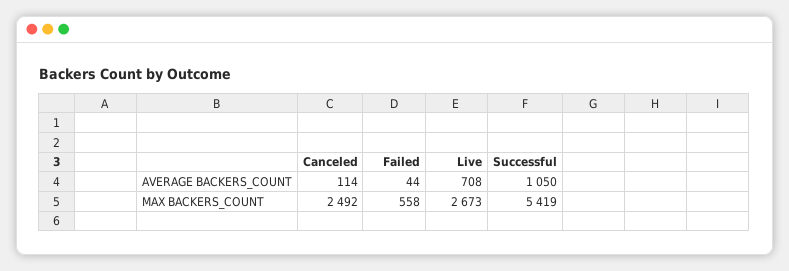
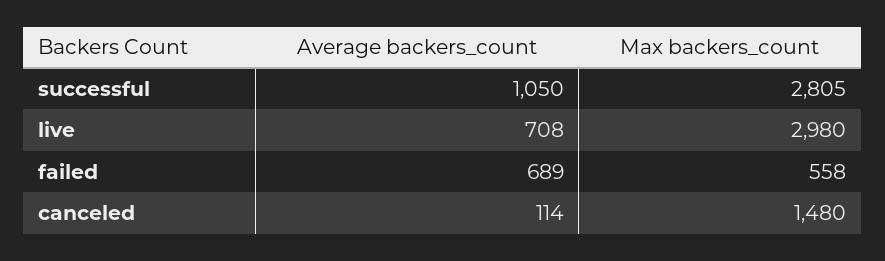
Failed, AVERAGE BACKERS_COUNT: 44 -> 689
Canceled, MAX BACKERS_COUNT: 2492 -> 1480
Live, MAX BACKERS_COUNT: 2673 -> 2980
Successful, MAX BACKERS_COUNT: 5419 -> 2805

